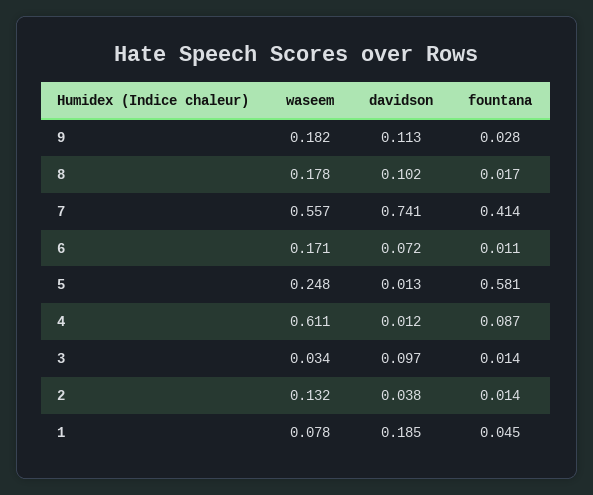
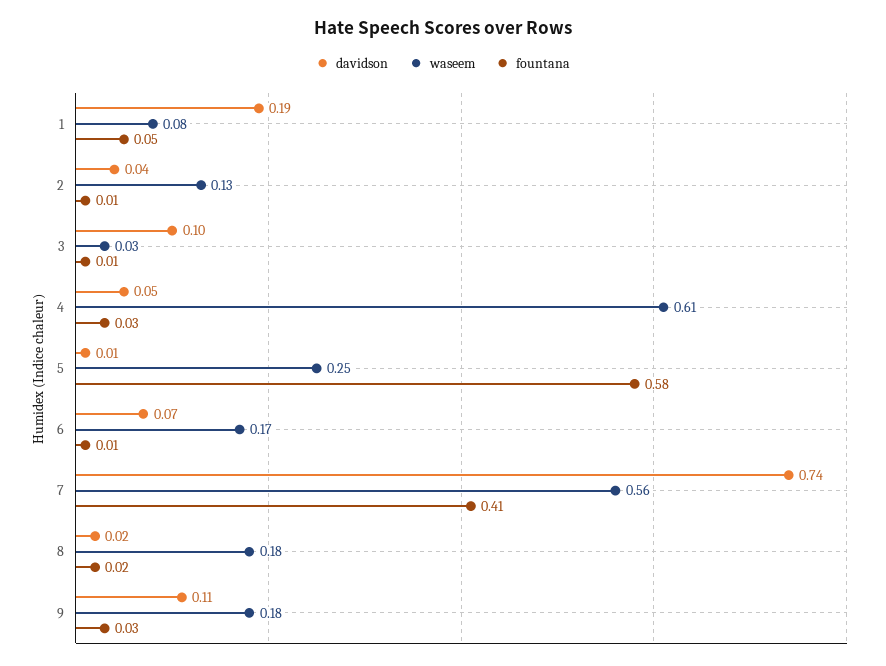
davidson, 8: 0.102 -> 0.02
davidson, 4: 0.012 -> 0.05
fountana, 4: 0.087 -> 0.03

